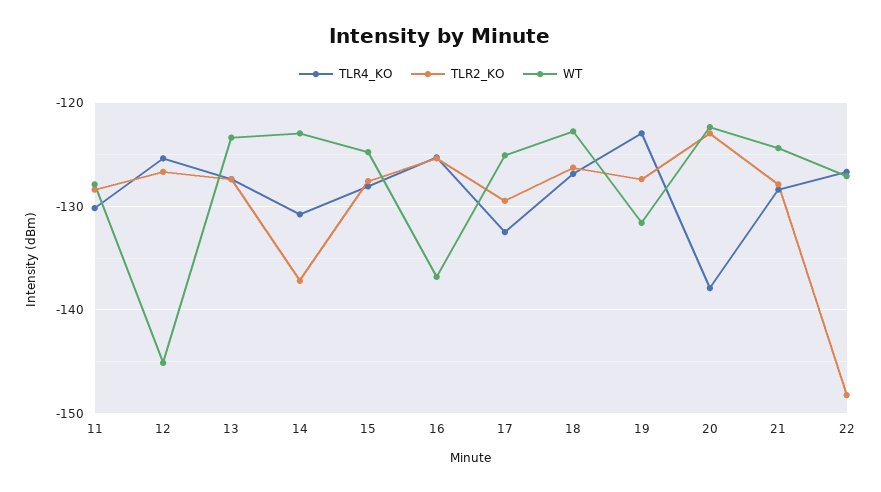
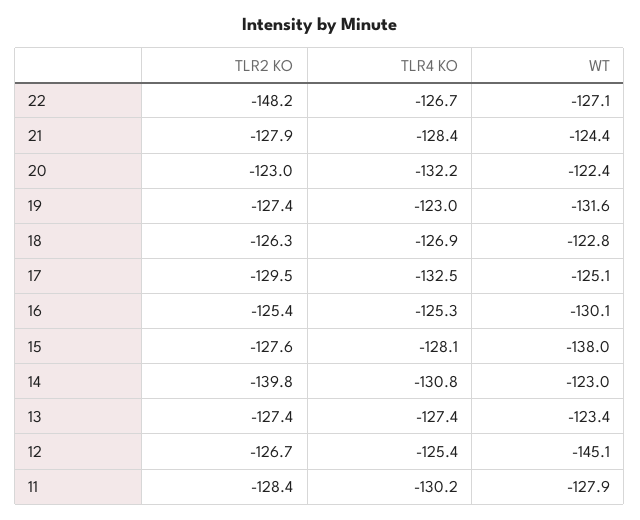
TLR2_KO, 14: -137 -> -139.8
WT, 15: -125 -> -138
WT, 16: -137 -> -130.1
TLR4_KO, 20: -138 -> -132.2

